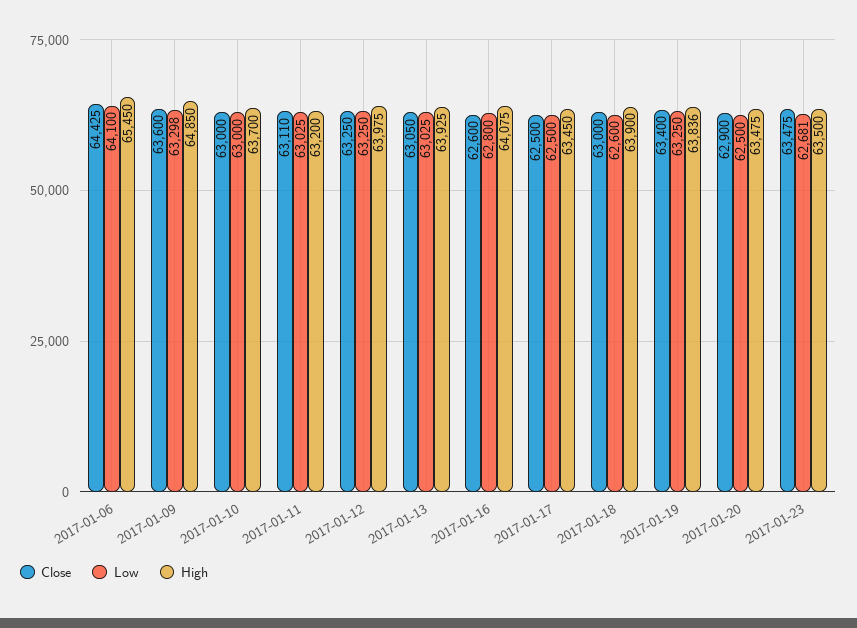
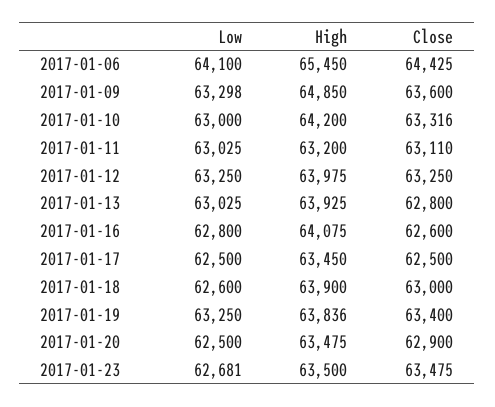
Close, 2017-01-10: 63000 -> 63316
High, 2017-01-10: 63700 -> 64200
Close, 2017-01-13: 63050 -> 62800

